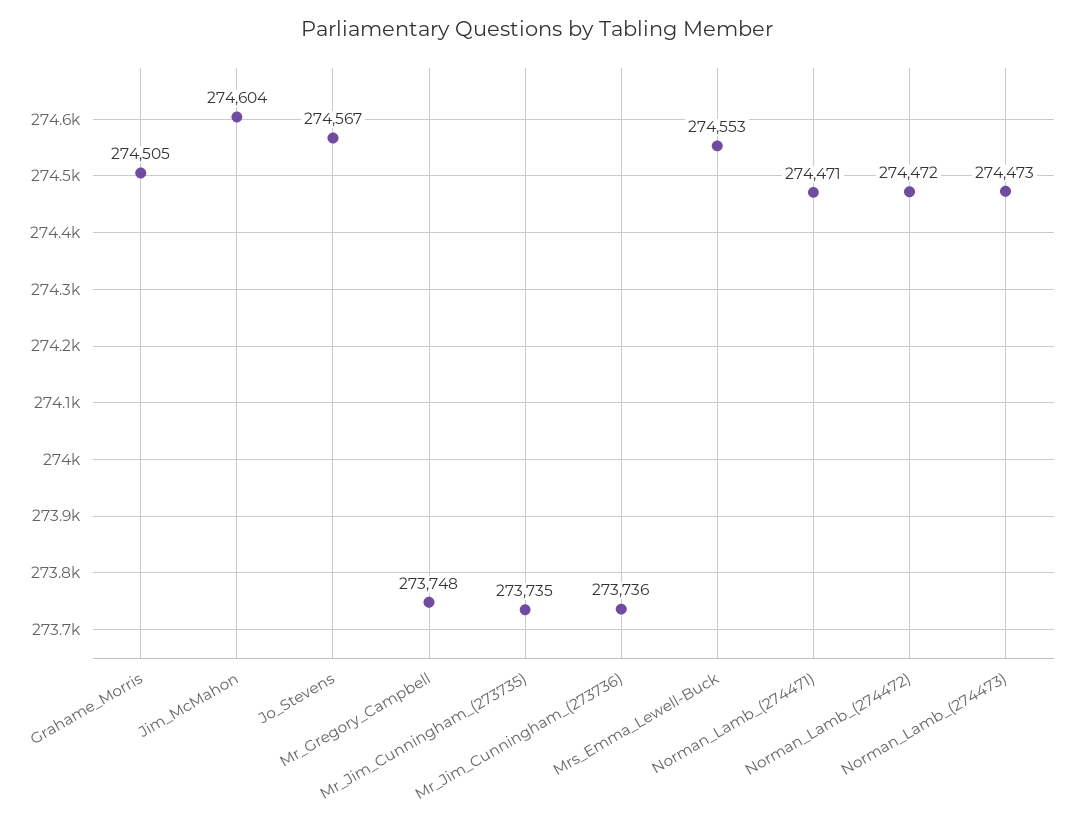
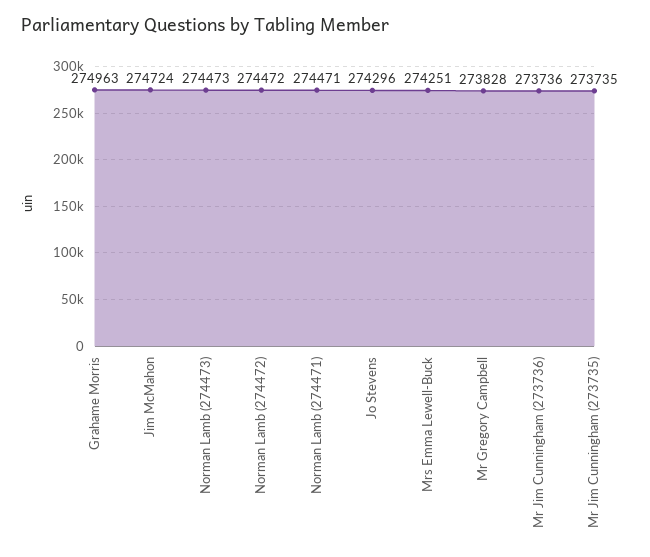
Grahame_Morris: 274505 -> 274963
Jim_McMahon: 274604 -> 274724
Jo_Stevens: 274567 -> 274296
Mr_Gregory_Campbell: 273748 -> 273828
Mrs_Emma_Lewell-Buck: 274553 -> 274251

